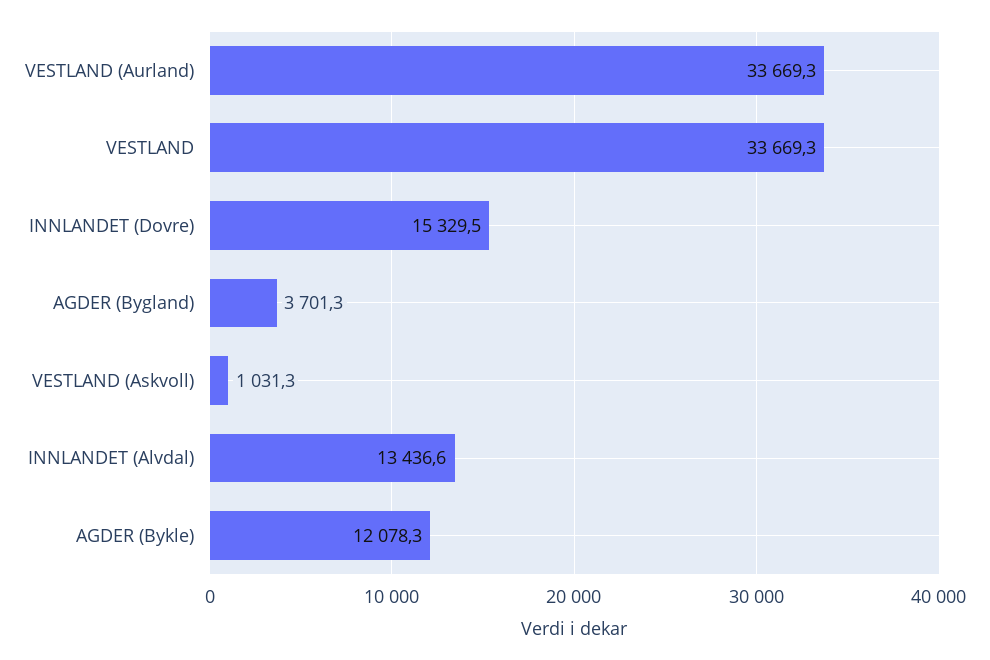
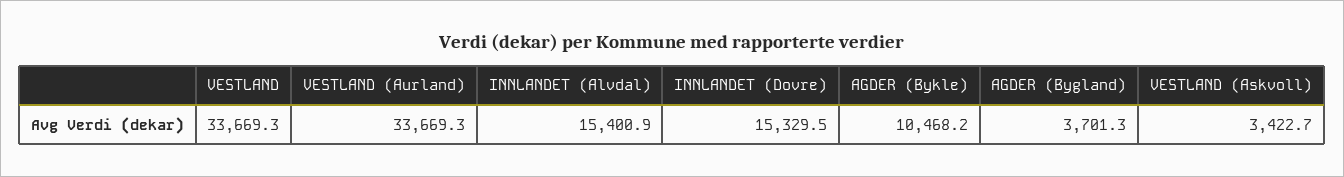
VESTLAND (Askvoll): 1031.3 -> 3422.7
INNLANDET (Alvdal): 13436.6 -> 15400.9
AGDER (Bykle): 12078.3 -> 10468.2

